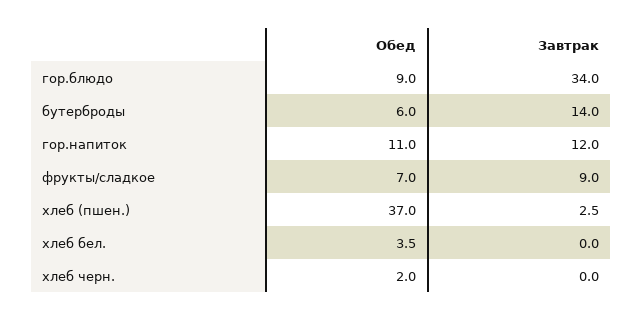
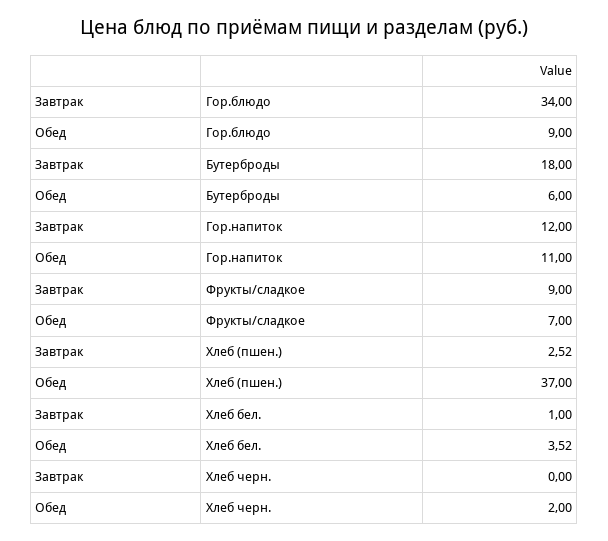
Завтрак, бутерброды: 14 -> 18
Завтрак, хлеб бел.: 0 -> 1

